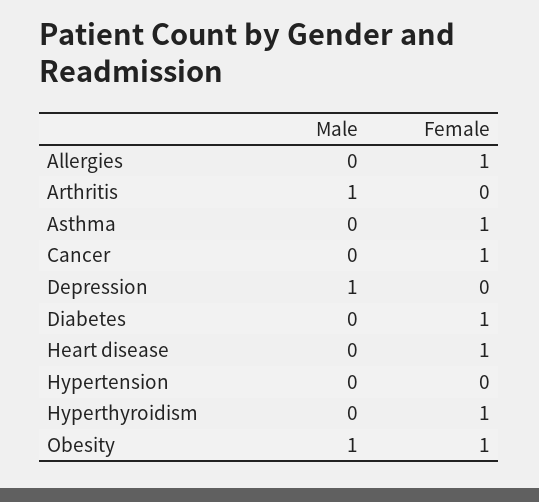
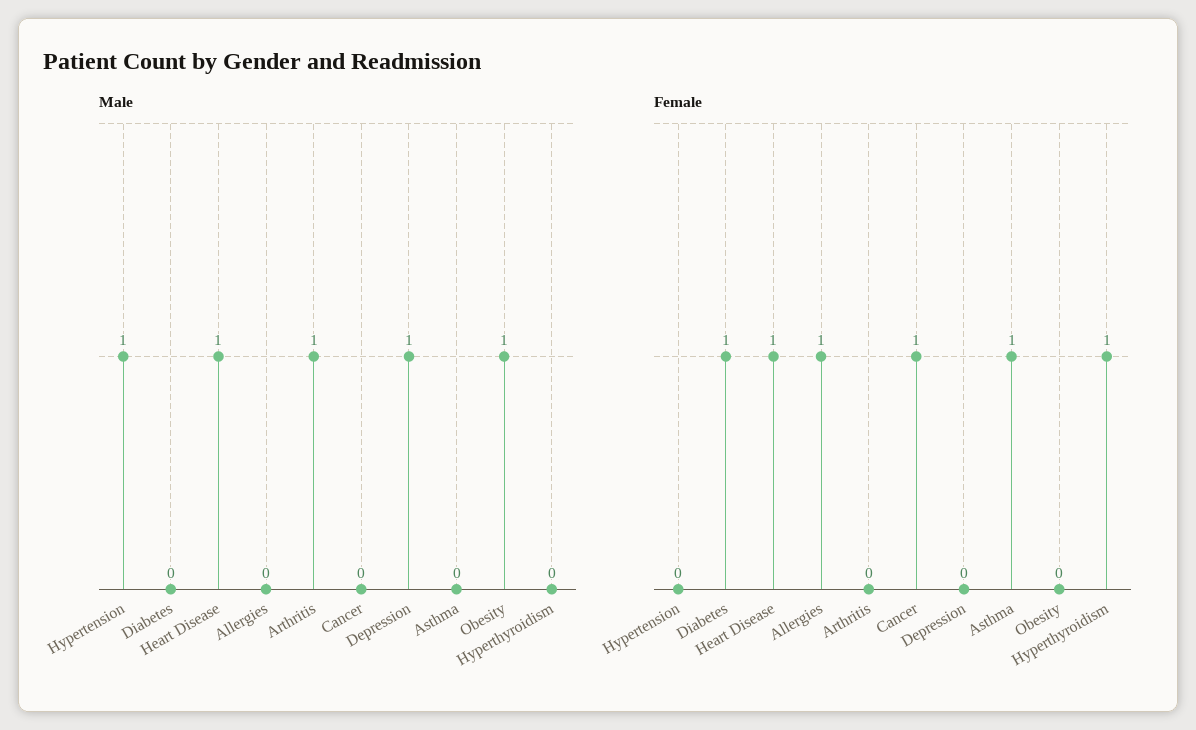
Male, Heart disease: 0 -> 1
Male, Hypertension: 0 -> 1
Female, Obesity: 1 -> 0

